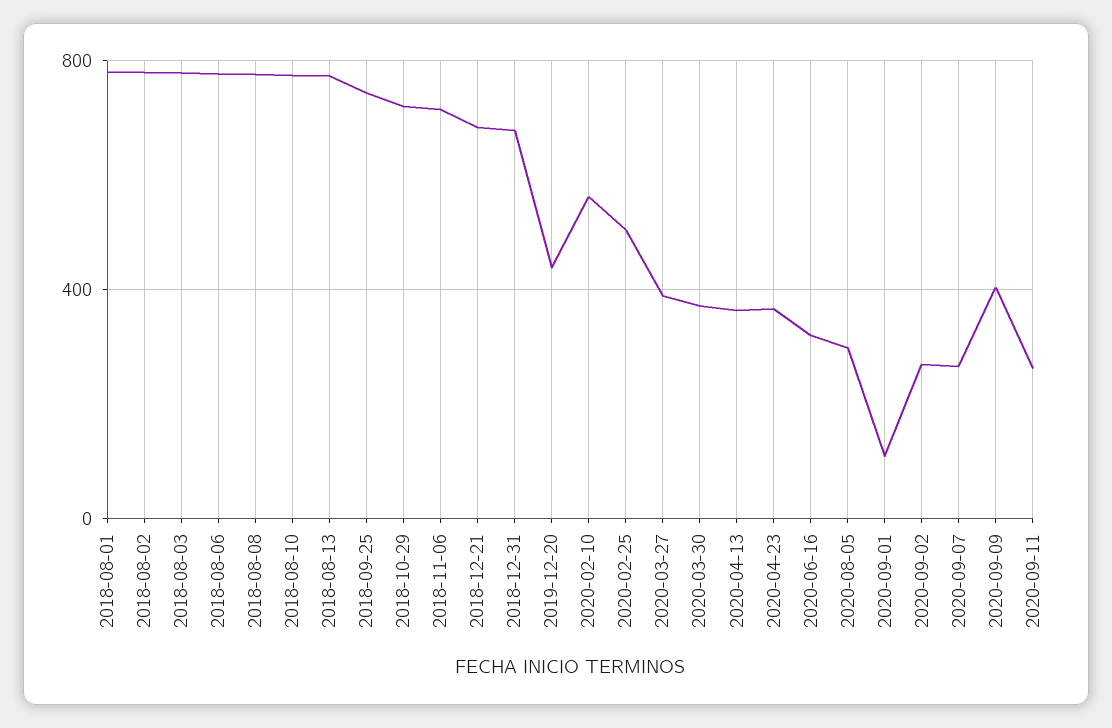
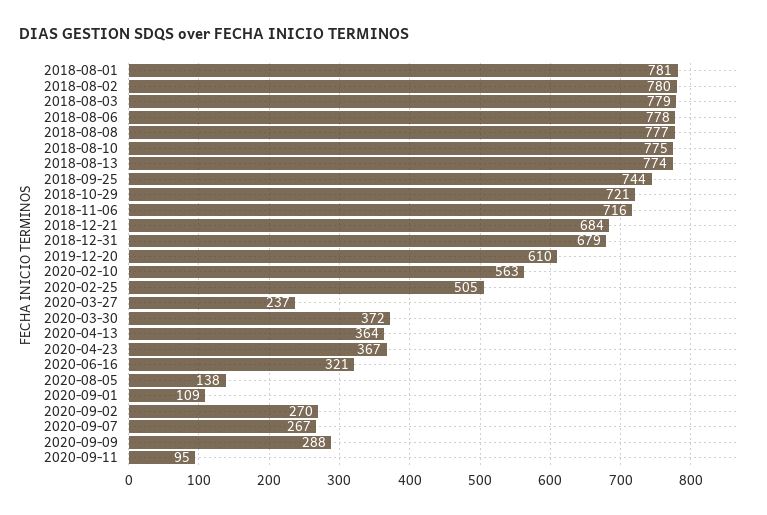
2019-12-20: 450 -> 610
2020-03-27: 400 -> 237
2020-08-05: 300 -> 138
2020-09-09: 400 -> 288
2020-09-11: 250 -> 95

